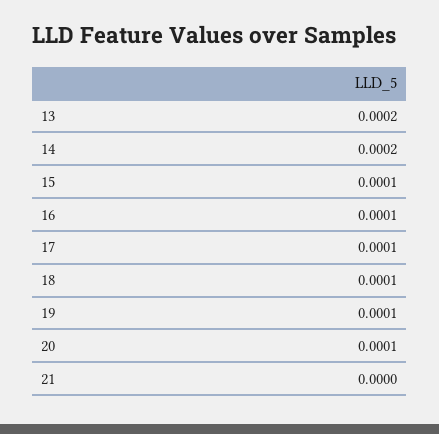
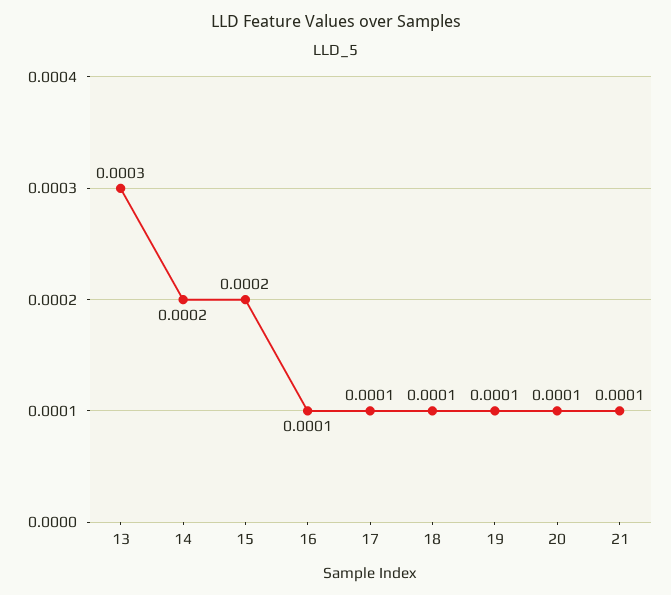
13: 0.0002 -> 0.0003
15: 0.0001 -> 0.0002
21: 0 -> 0.0001

